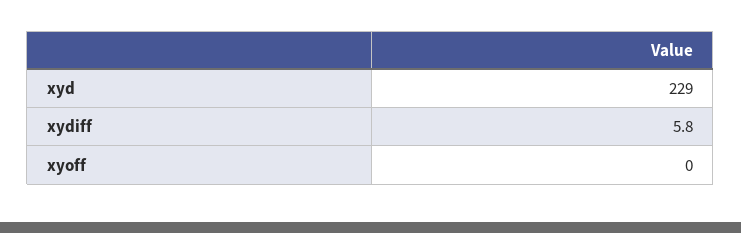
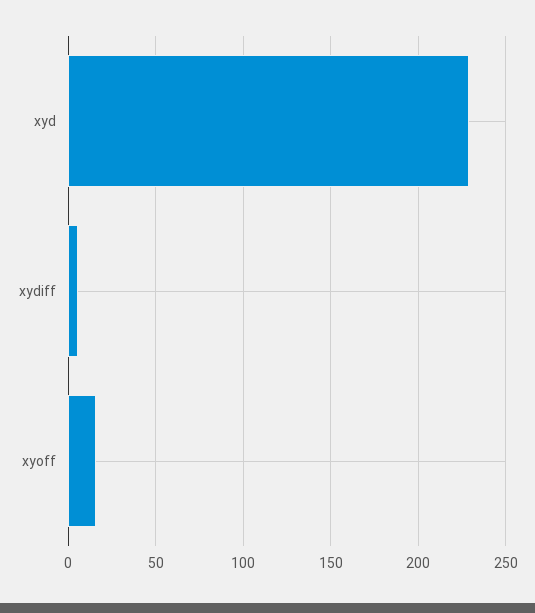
xyoff: 0 -> 15

